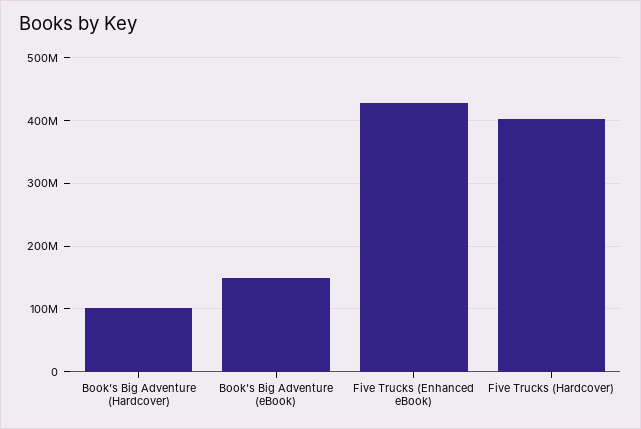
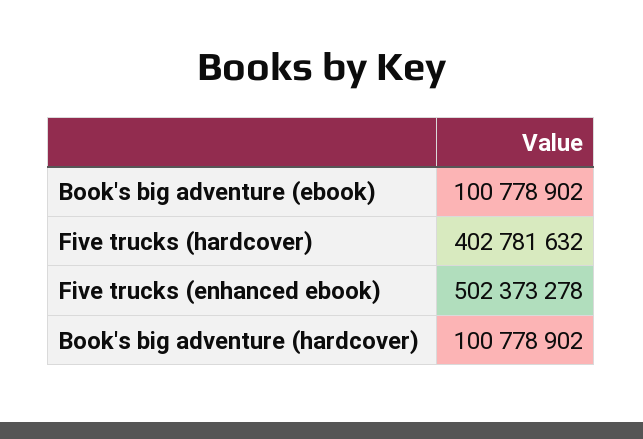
Book's Big Adventure (eBook): 150000000 -> 100778902
Five Trucks (Enhanced eBook): 430000000 -> 502373278

